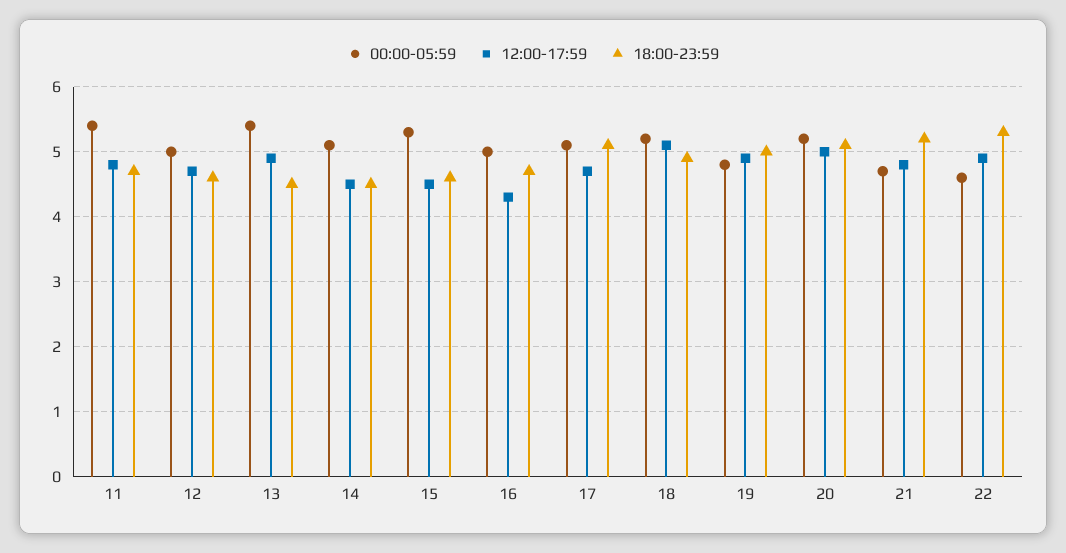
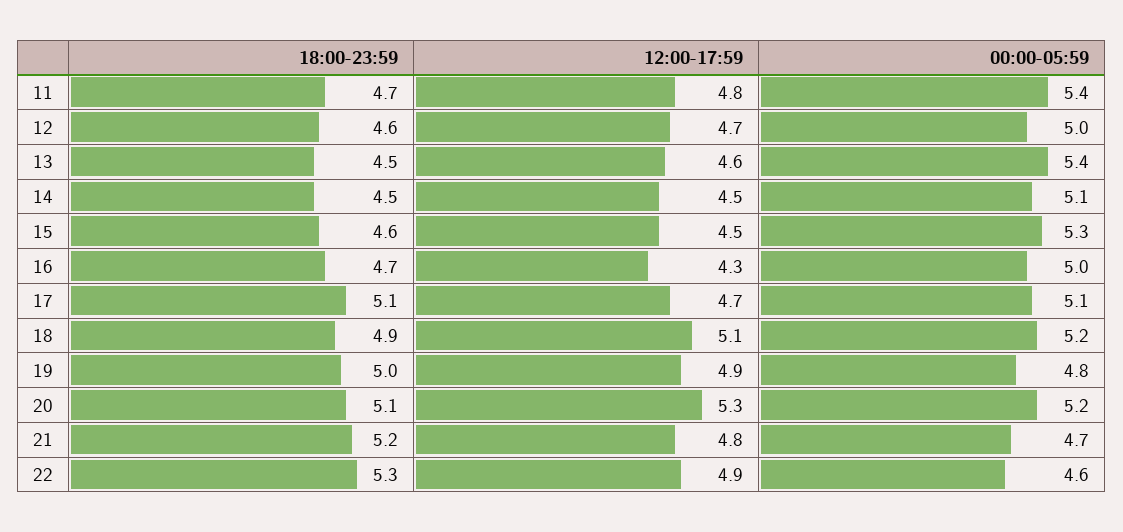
12:00-17:59, 13: 4.9 -> 4.6
12:00-17:59, 20: 5 -> 5.3

